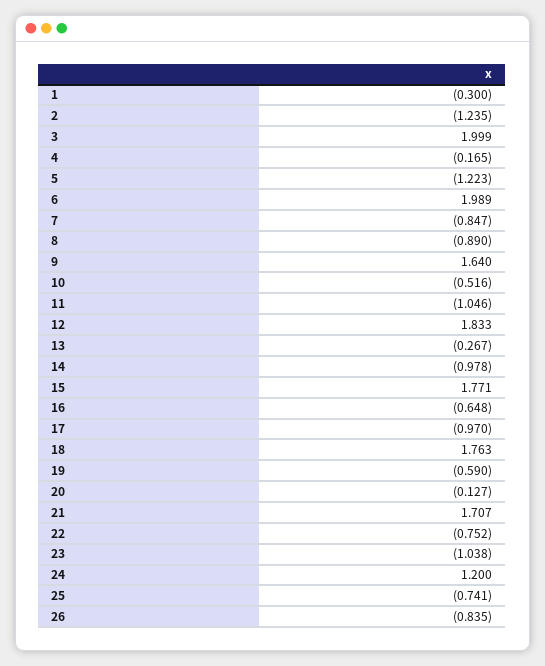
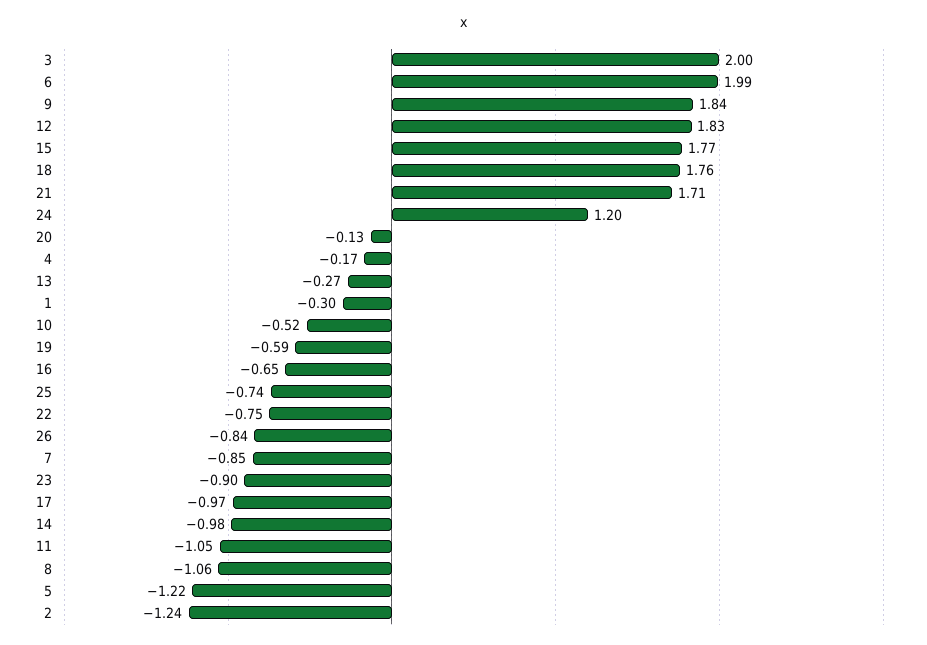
8: -0.89 -> -1.06
9: 1.64 -> 1.84
23: -1.038 -> -0.9

